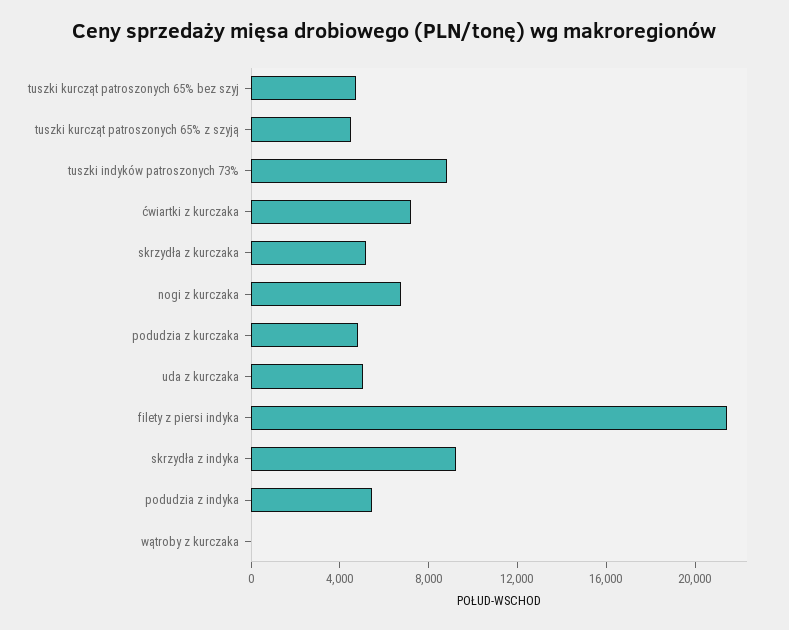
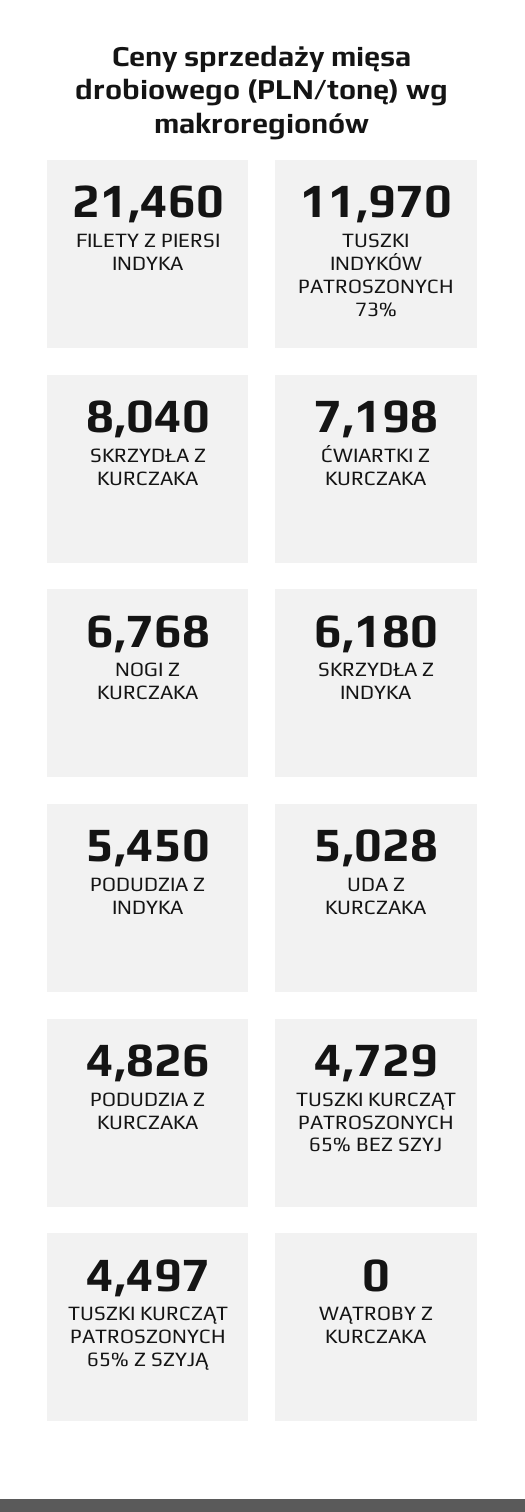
tuszki indyków patroszonych 73%: 9000 -> 11970
skrzydła z kurczaka: 5000 -> 8040
skrzydła z indyka: 9000 -> 6180

